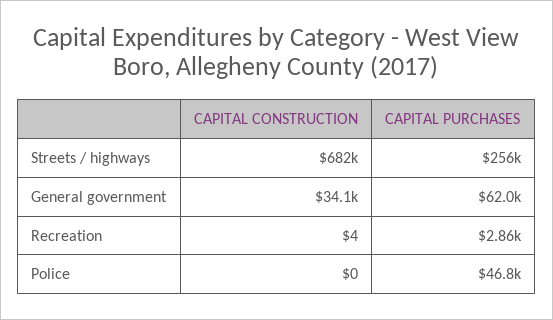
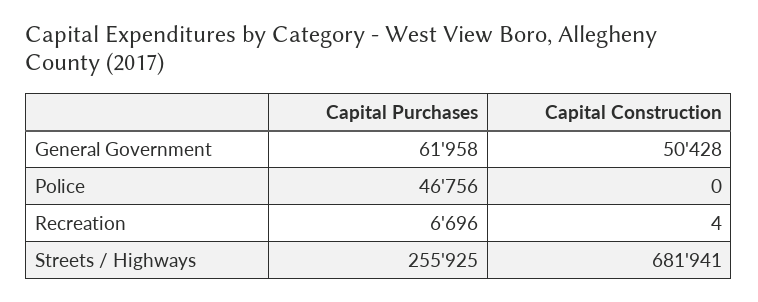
CAPITAL CONSTRUCTION, General government: 34100 -> 50428
CAPITAL PURCHASES, Recreation: 2860 -> 6696

